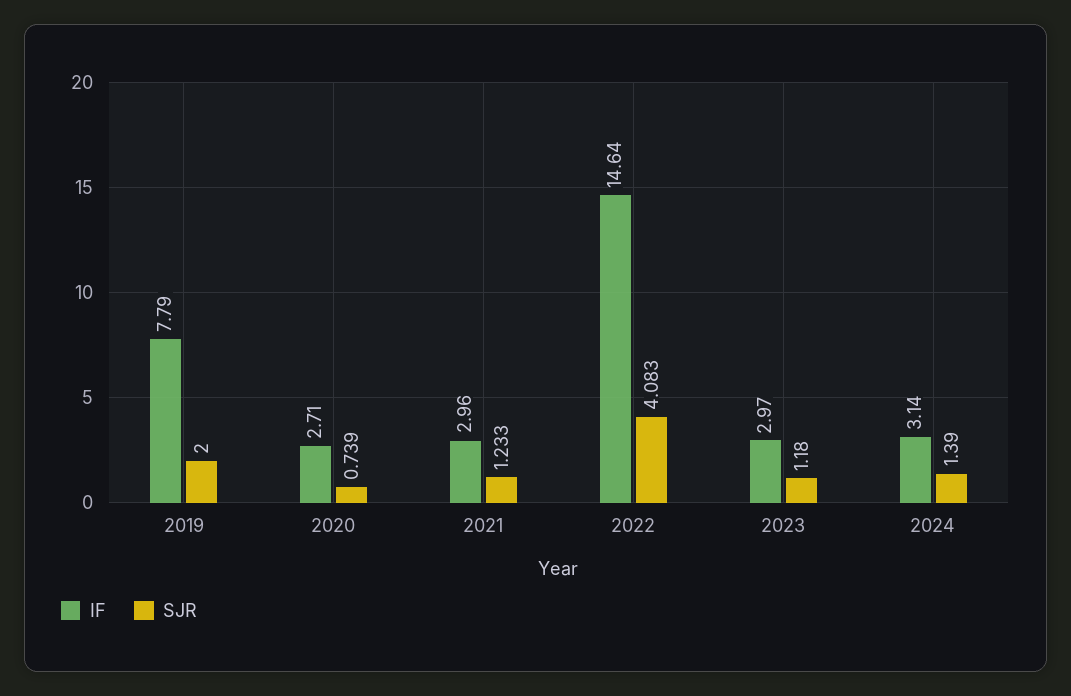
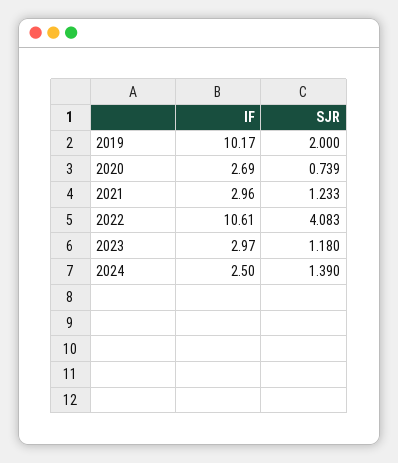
IF, 2019: 7.79 -> 10.17
IF, 2020: 2.71 -> 2.69
IF, 2022: 14.64 -> 10.61
IF, 2024: 3.14 -> 2.5

